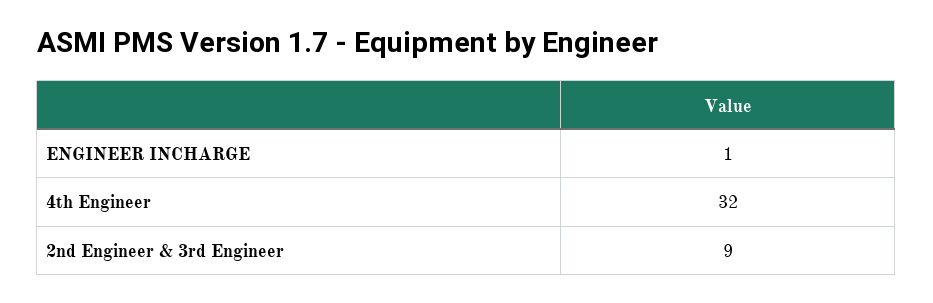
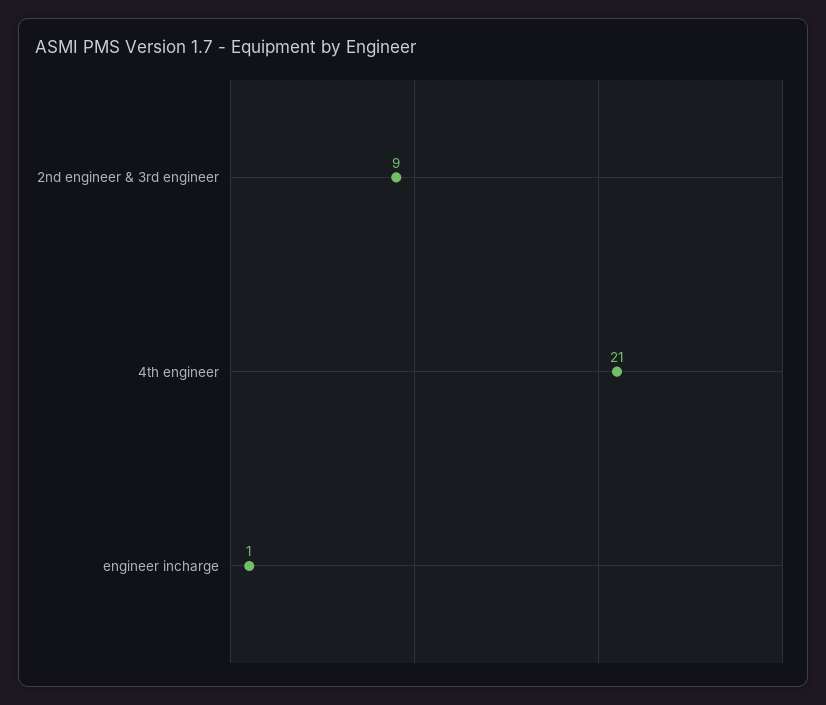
4th Engineer: 32 -> 21

